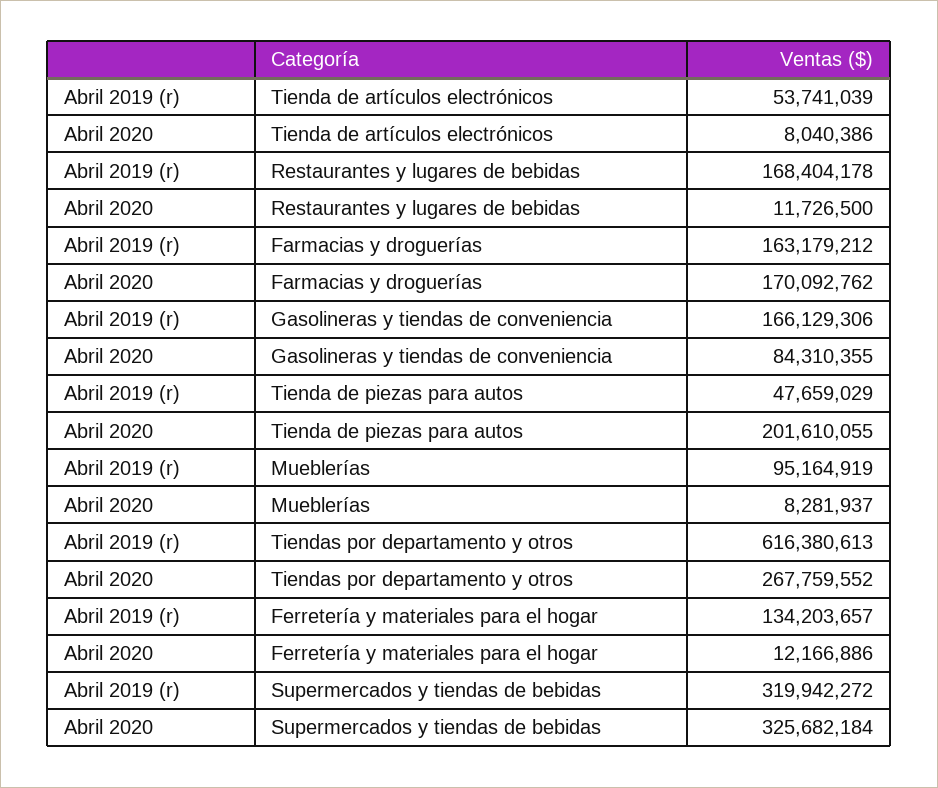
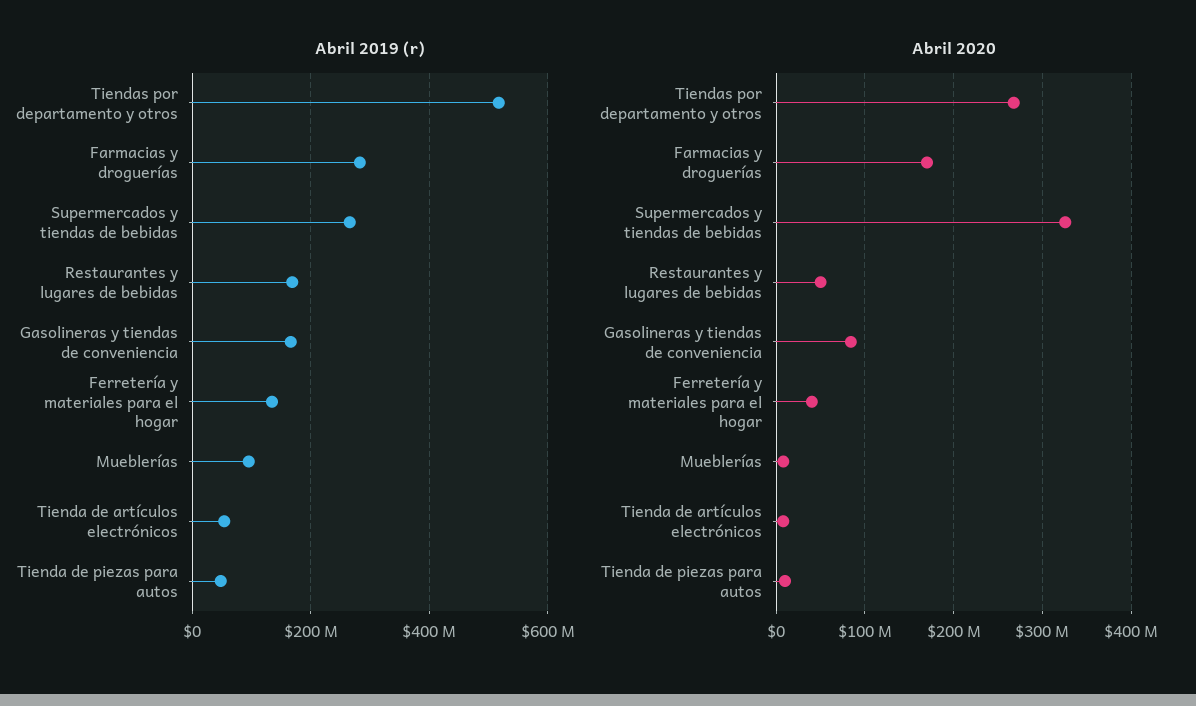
Abril 2020, Restaurantes y lugares de bebidas: 11726500 -> 50000000
Abril 2019 (r), Farmacias y droguerías: 163179212 -> 280000000
Abril 2020, Tienda de piezas para autos: 201610055 -> 10000000
Abril 2019 (r), Tiendas por departamento y otros: 616380613 -> 520000000
Abril 2020, Ferretería y materiales para el hogar: 12166886 -> 40000000
Abril 2019 (r), Supermercados y tiendas de bebidas: 319942272 -> 260000000

